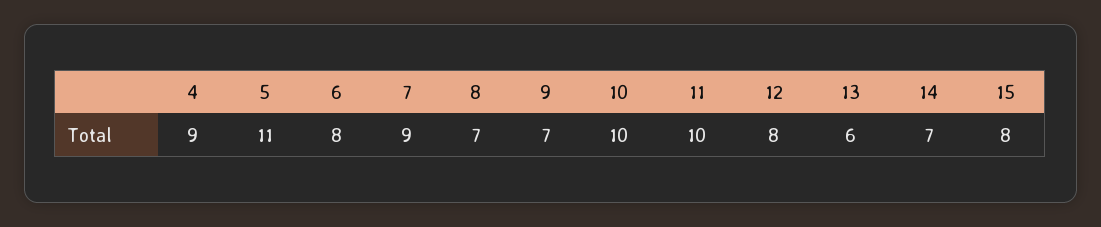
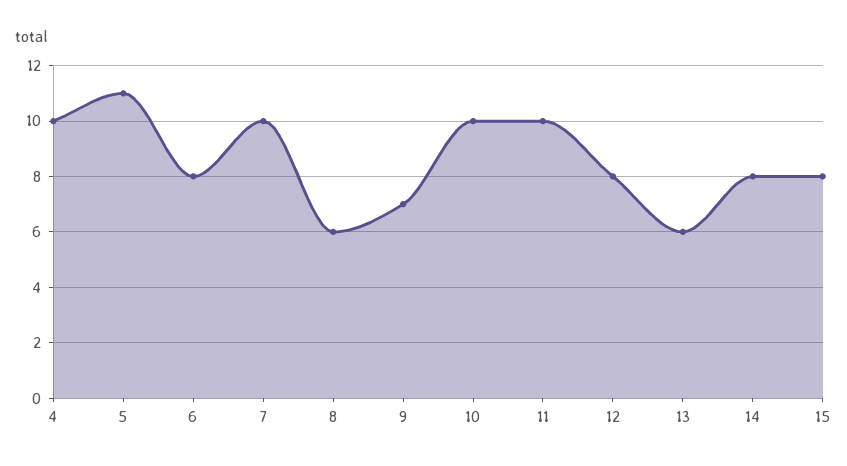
4: 9 -> 10
7: 9 -> 10
8: 7 -> 6
14: 7 -> 8

